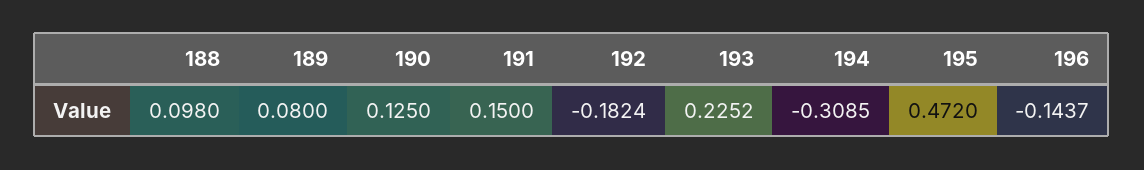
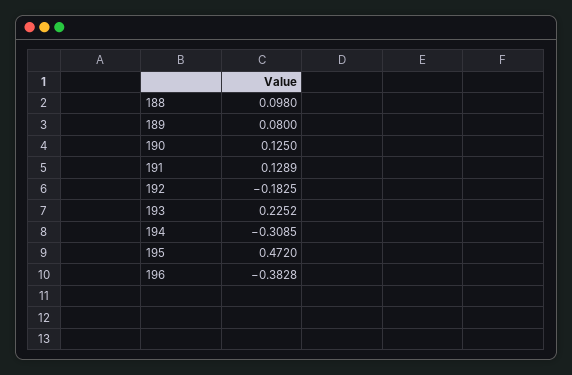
191: 0.15 -> 0.1289
192: -0.1824 -> -0.1825
196: -0.1437 -> -0.3828

